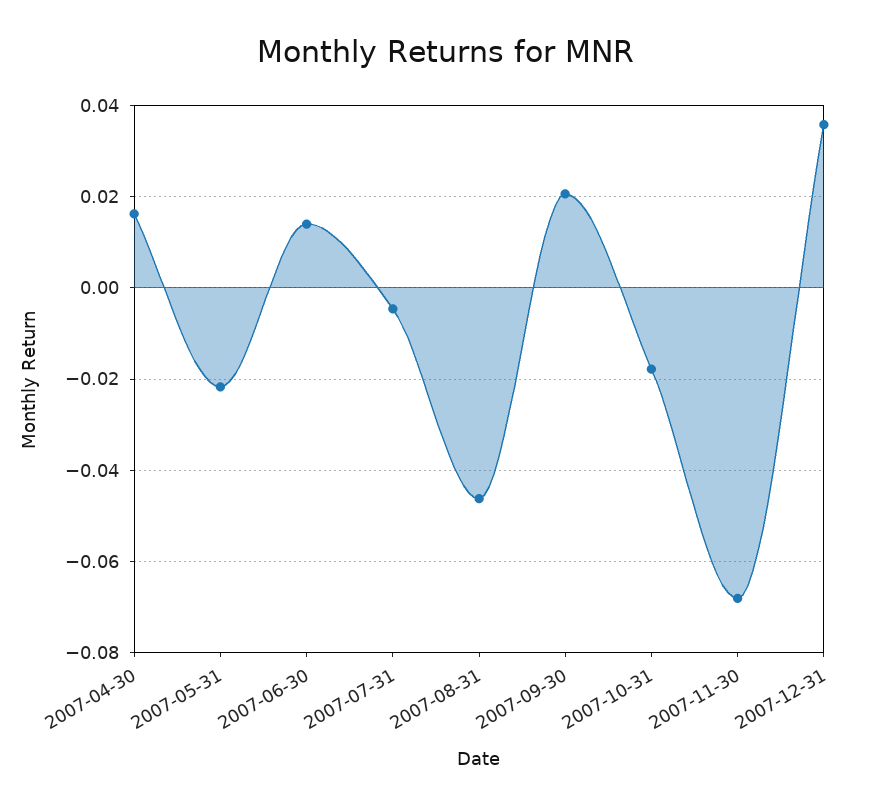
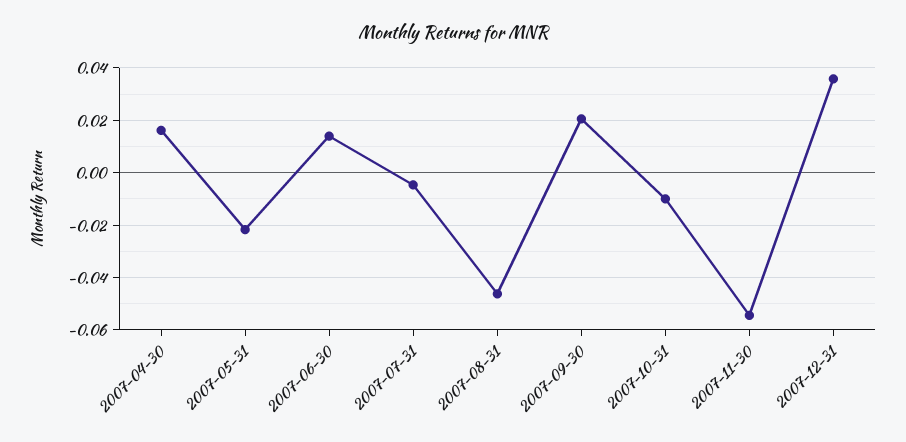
2007-10-31: -0.018 -> -0.01
2007-11-30: -0.068 -> -0.055

